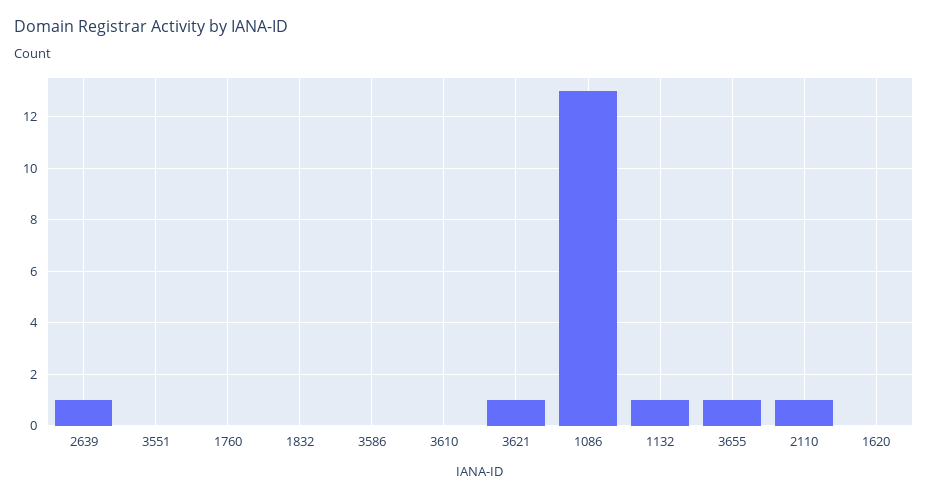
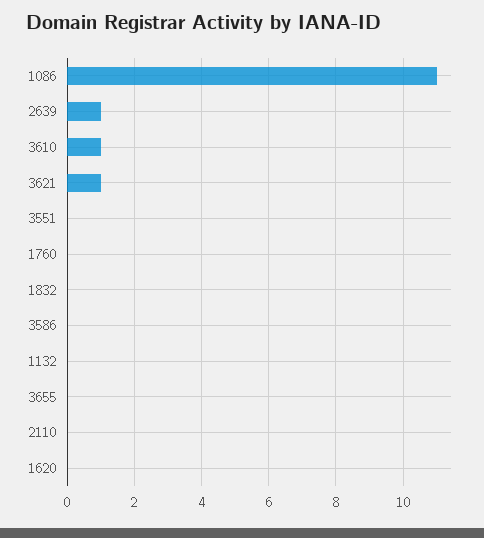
3610: 0 -> 1
1086: 13 -> 11
1132: 1 -> 0
3655: 1 -> 0
2110: 1 -> 0

